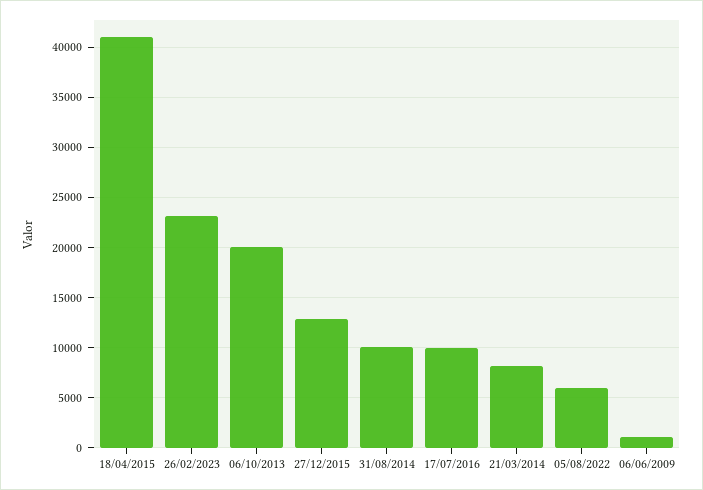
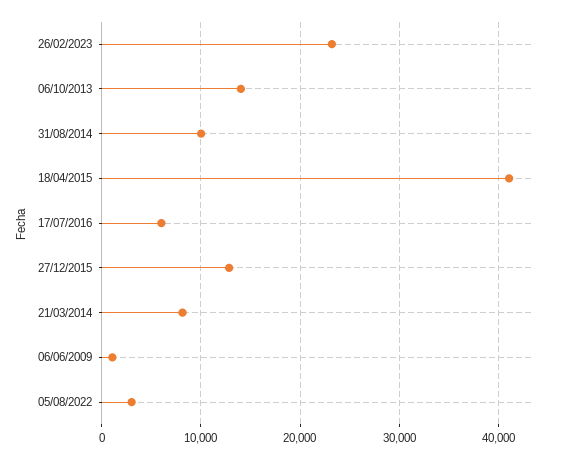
06/10/2013: 20000 -> 14000
17/07/2016: 10000 -> 6000
05/08/2022: 6000 -> 3000

